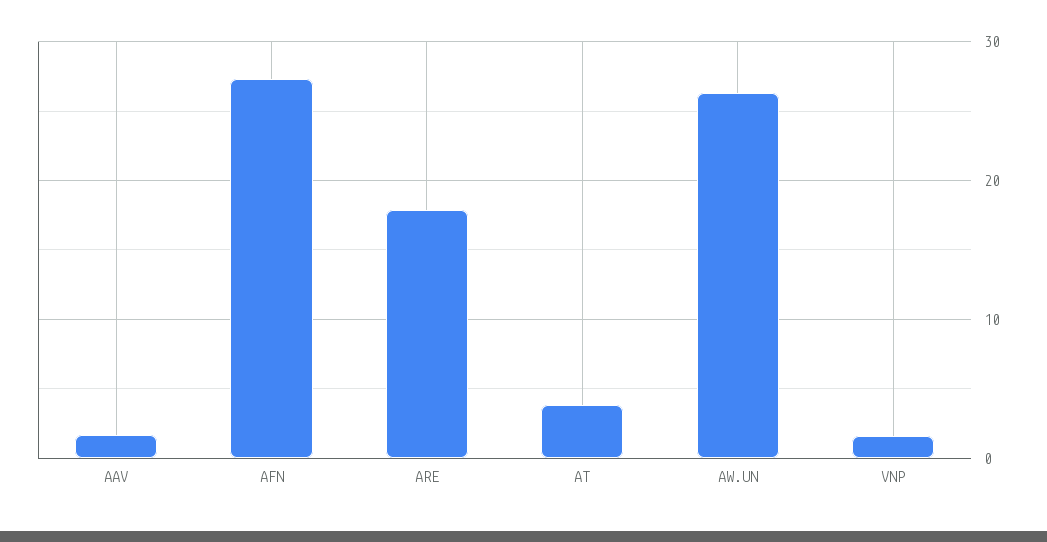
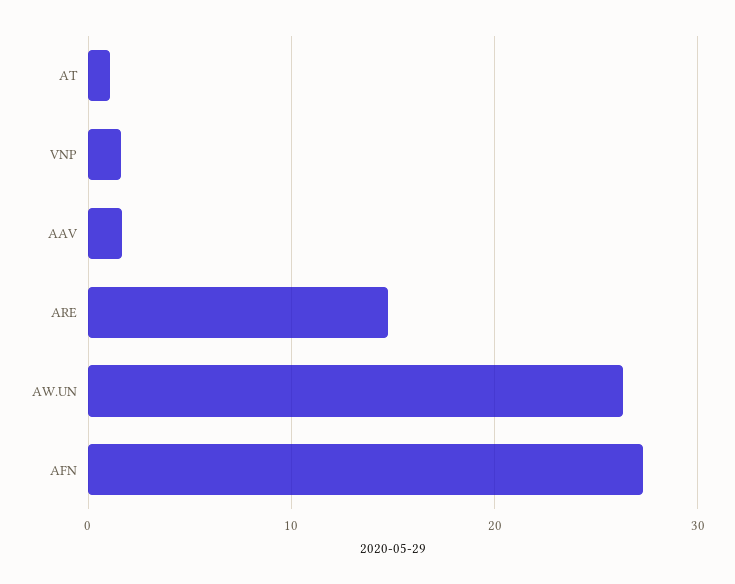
ARE: 18 -> 15
AT: 4 -> 1

